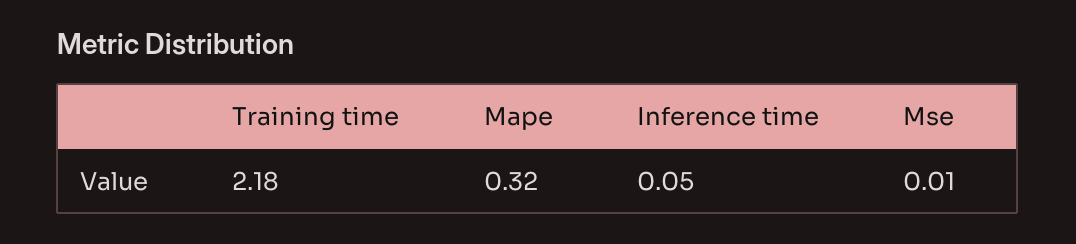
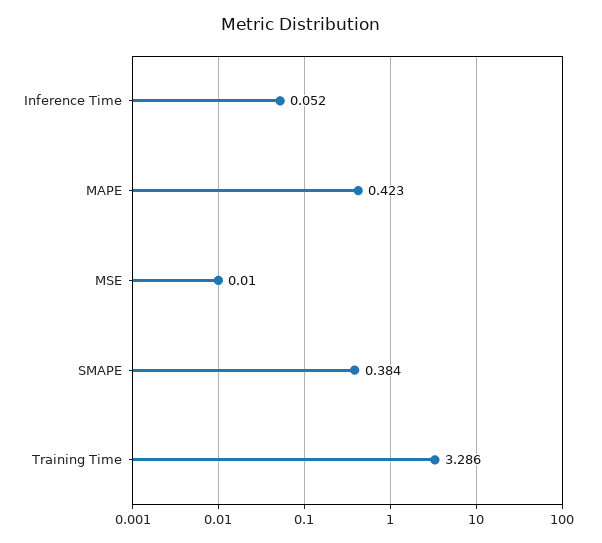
Training time: 2.18 -> 3.286
Mape: 0.32 -> 0.423
SMAPE: none -> 0.384

